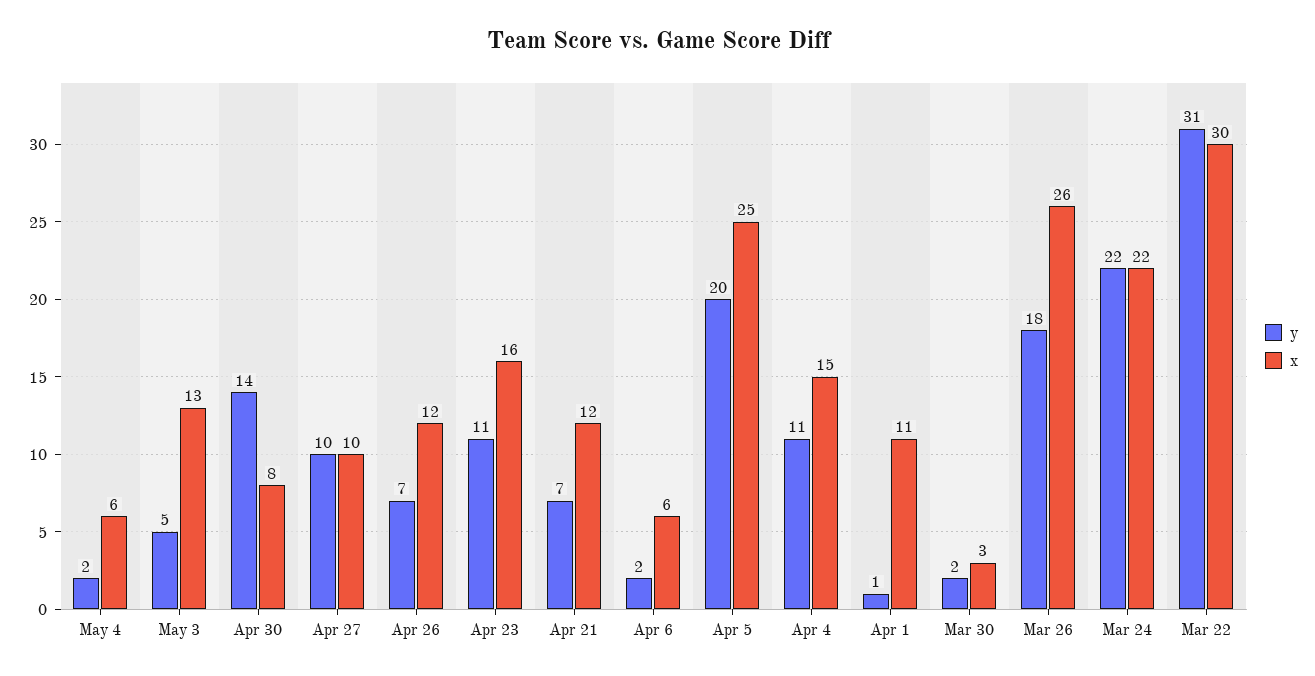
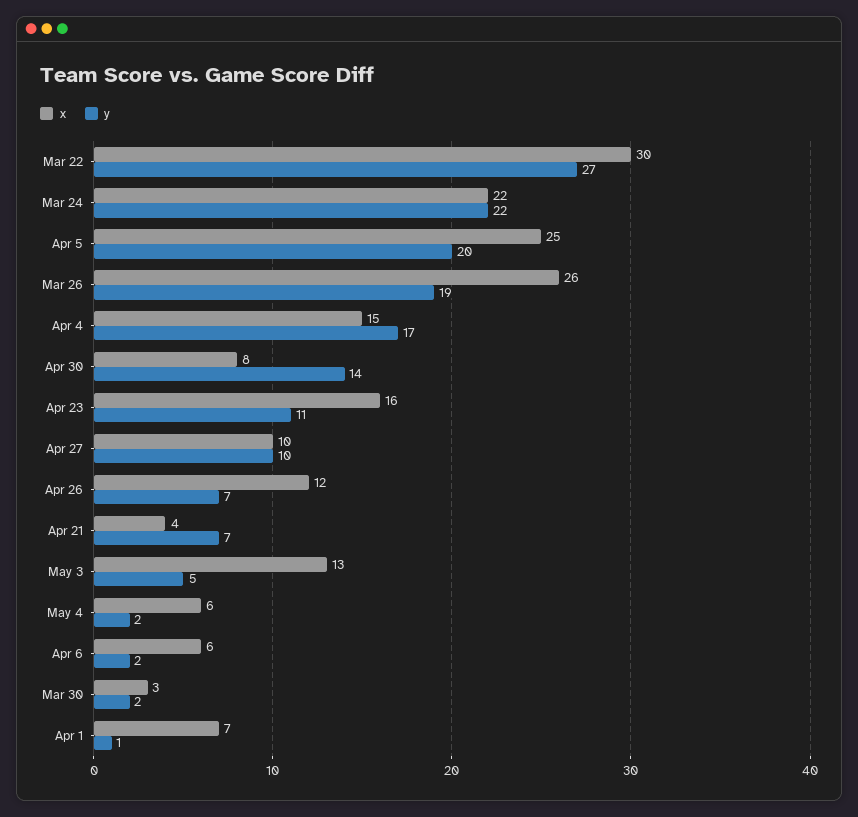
x, Apr 21: 12 -> 4
y, Apr 4: 11 -> 17
x, Apr 1: 11 -> 7
y, Mar 26: 18 -> 19
y, Mar 22: 31 -> 27

